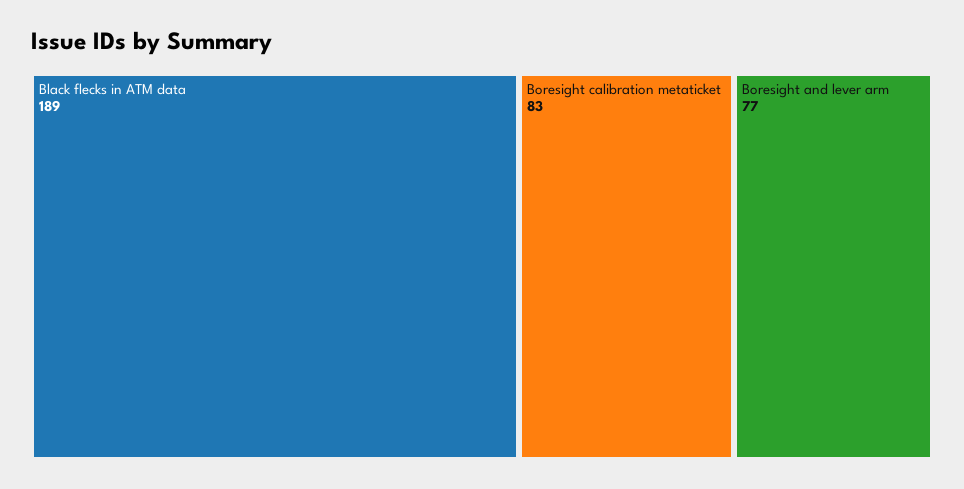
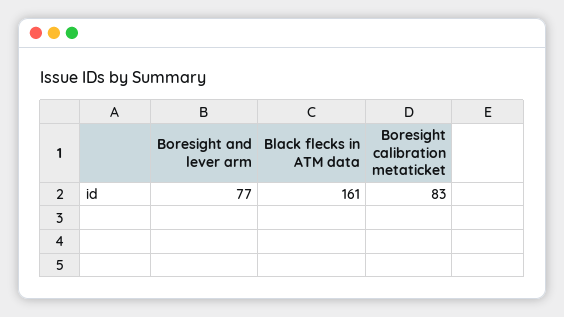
Black flecks in ATM data: 189 -> 161

